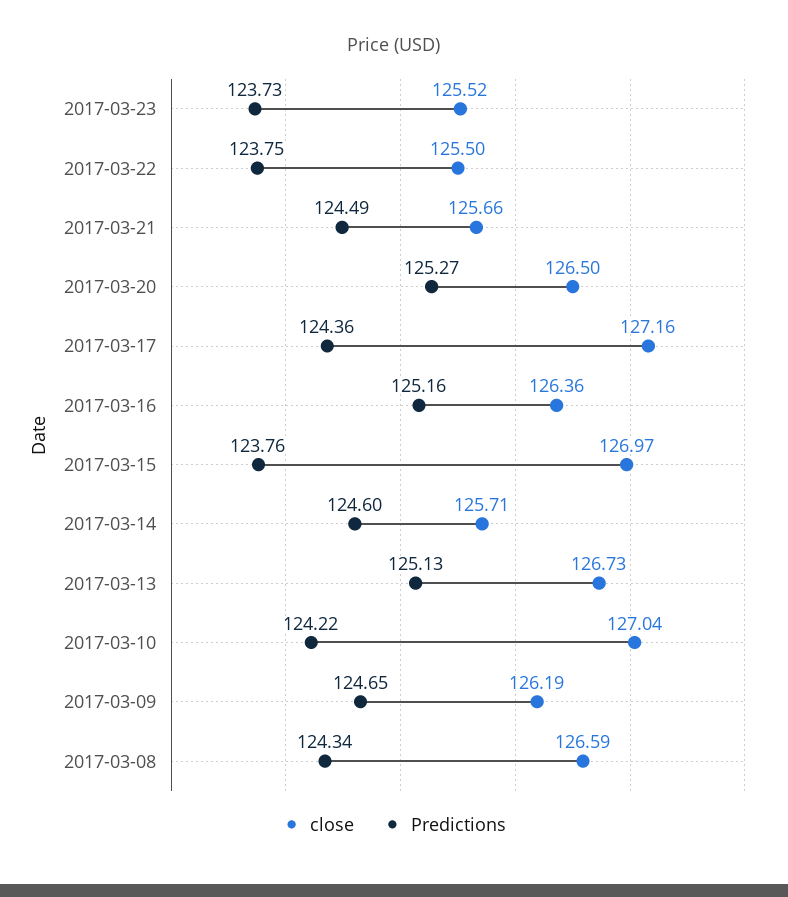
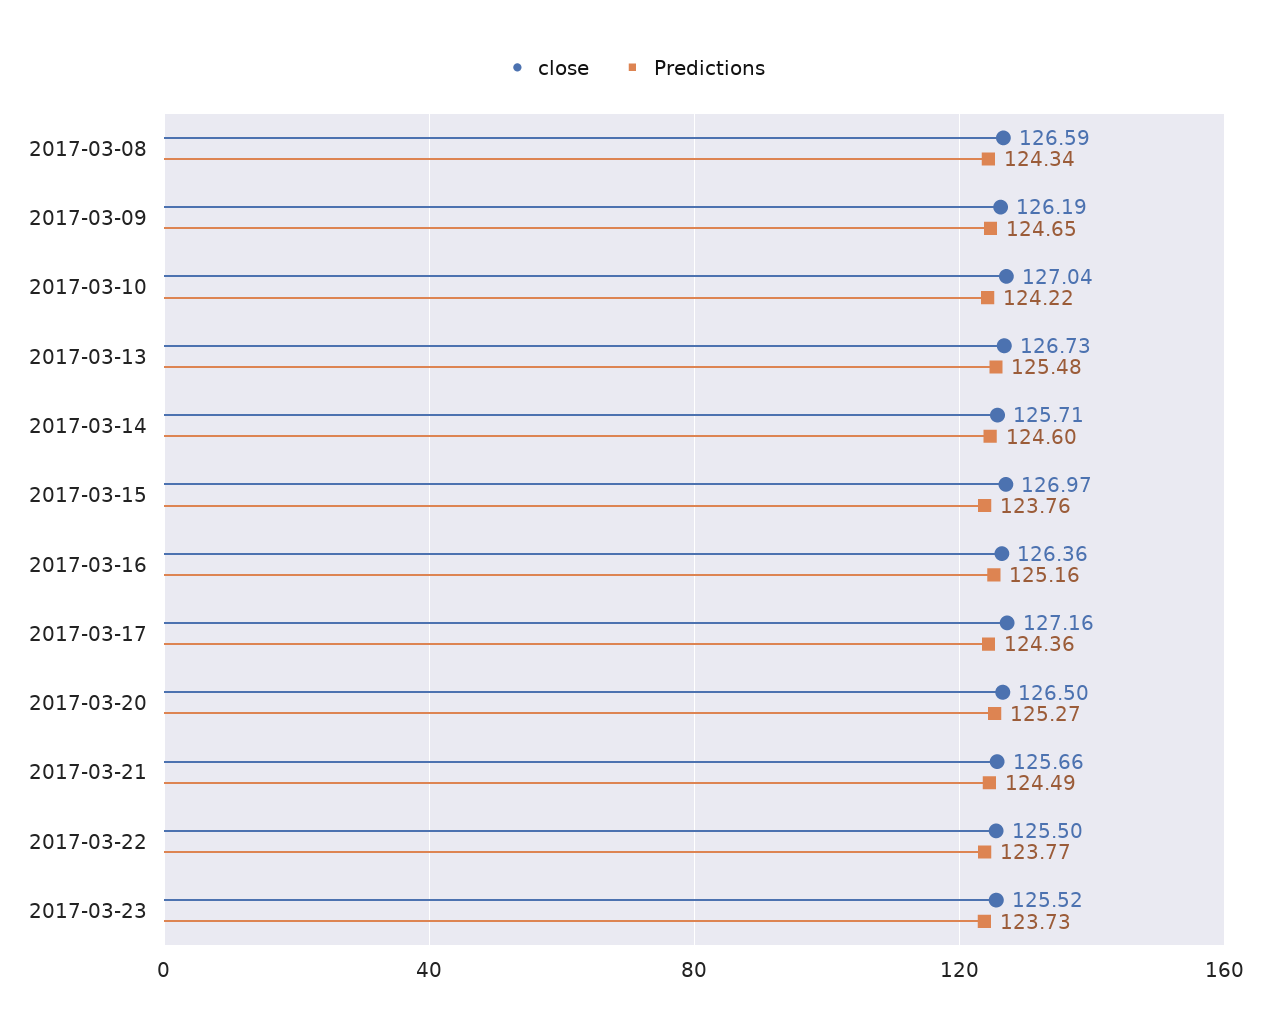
Predictions, 2017-03-22: 123.75 -> 123.77
Predictions, 2017-03-13: 125.13 -> 125.48

